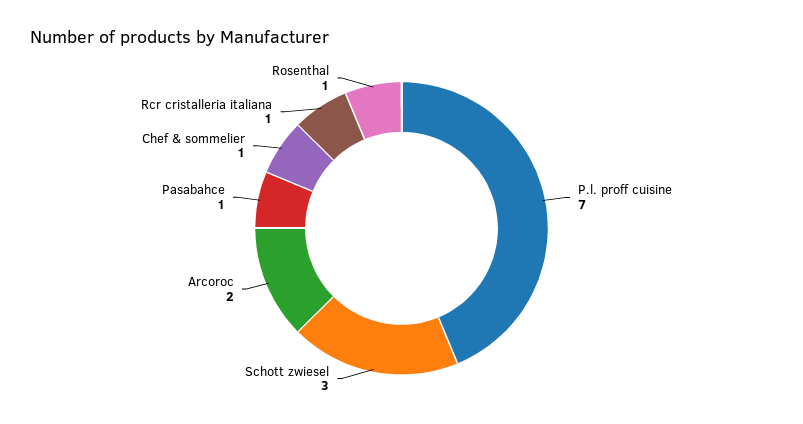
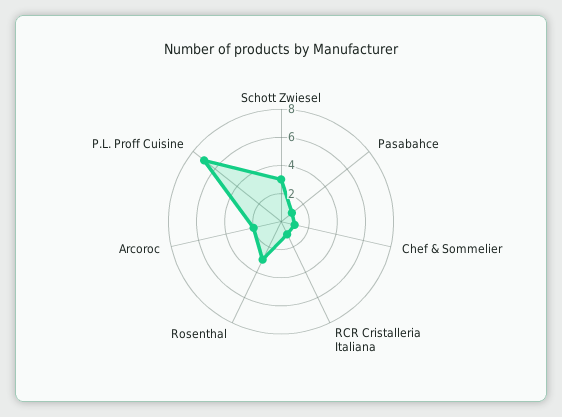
Rosenthal: 1 -> 3

